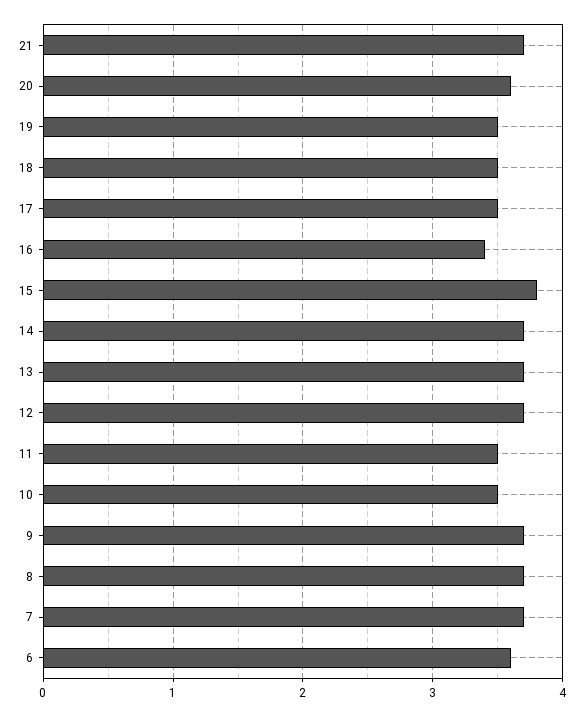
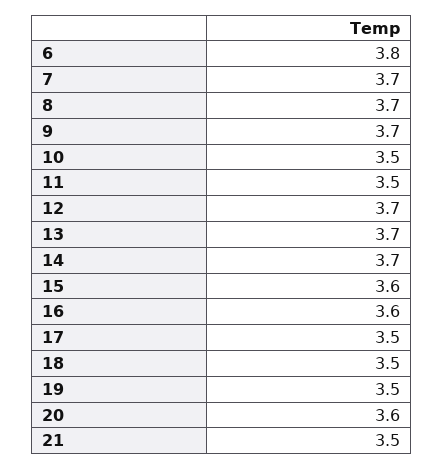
21: 3.7 -> 3.5
16: 3.4 -> 3.6
15: 3.8 -> 3.6
6: 3.6 -> 3.8

